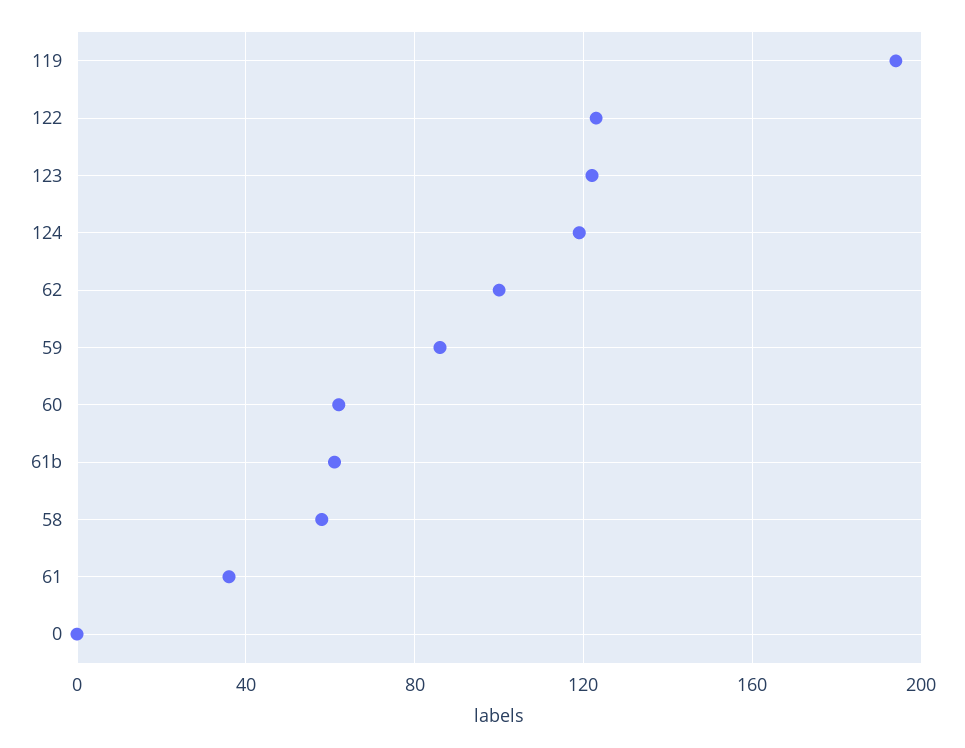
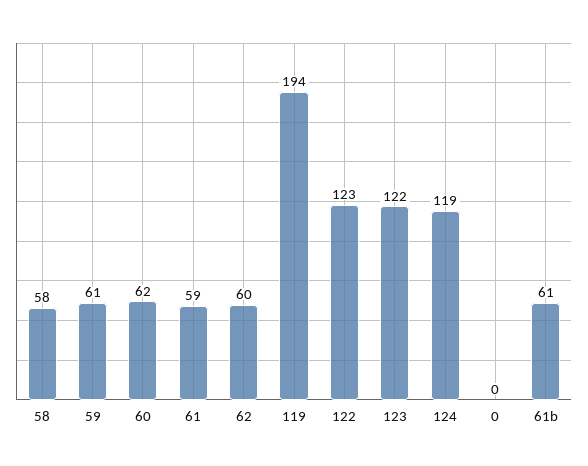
62: 100 -> 60
59: 85 -> 61
61: 35 -> 59

